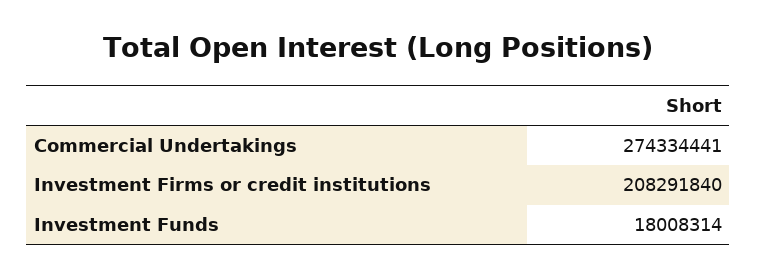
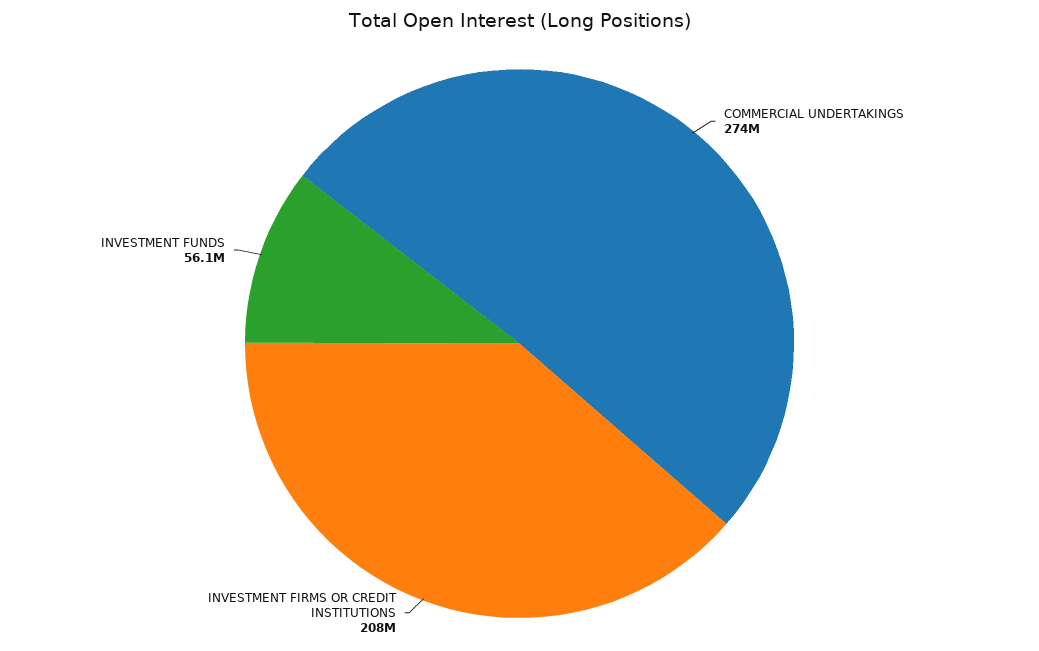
Investment Funds: 18008314 -> 56100000

